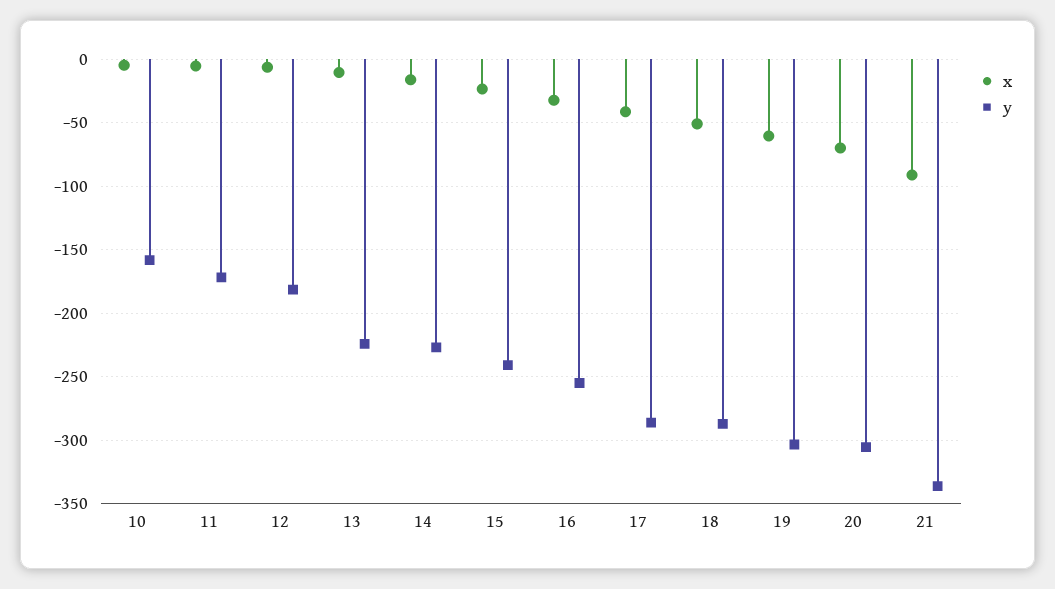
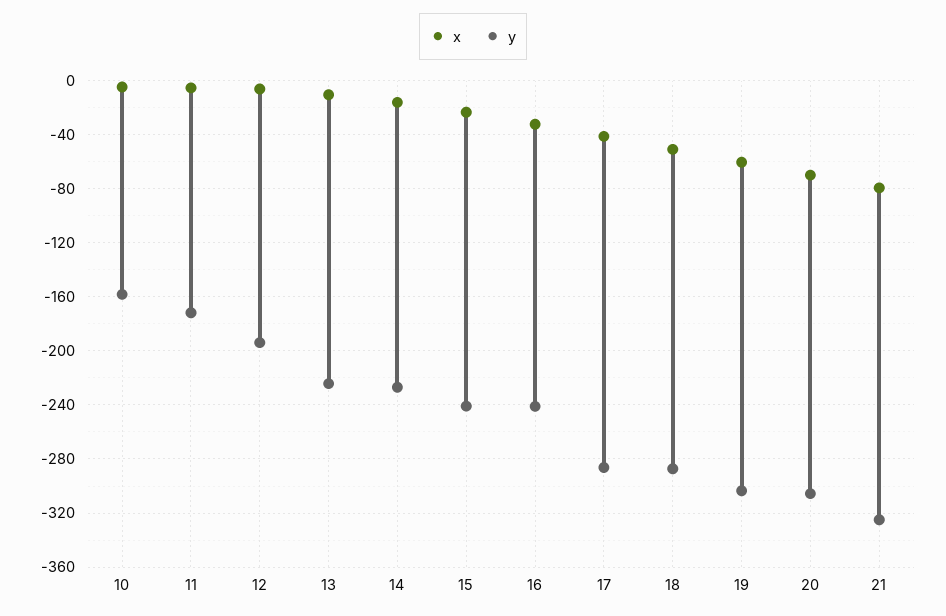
y, 12: -180 -> -195
y, 16: -255 -> -240
x, 21: -90 -> -80
y, 21: -335 -> -325

